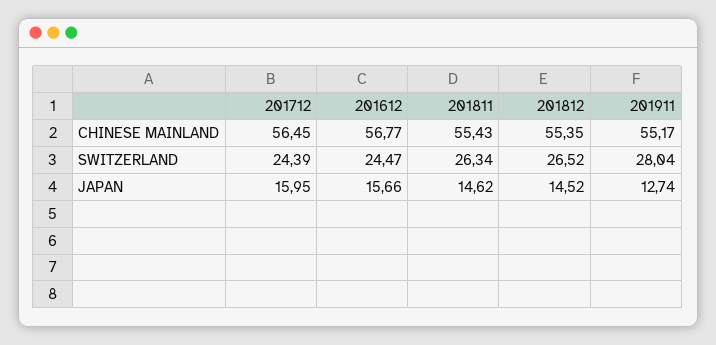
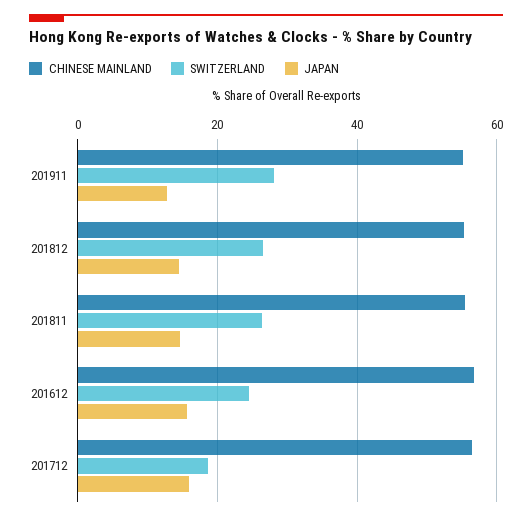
SWITZERLAND, 201712: 24.39 -> 18

